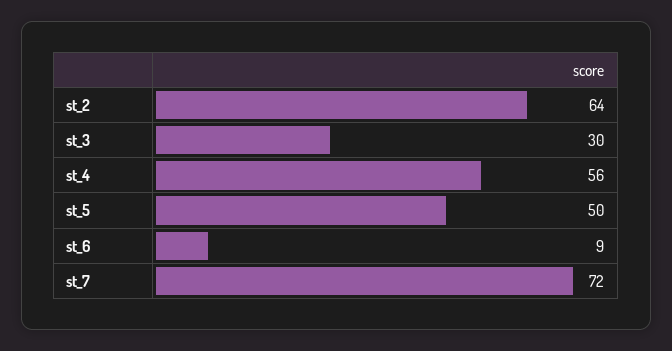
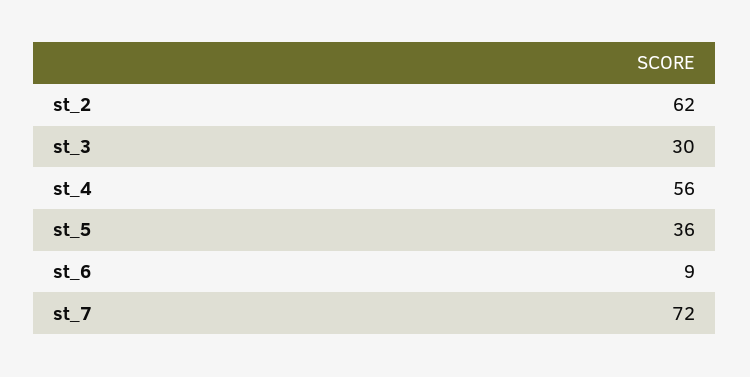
st_2: 64 -> 62
st_5: 50 -> 36

